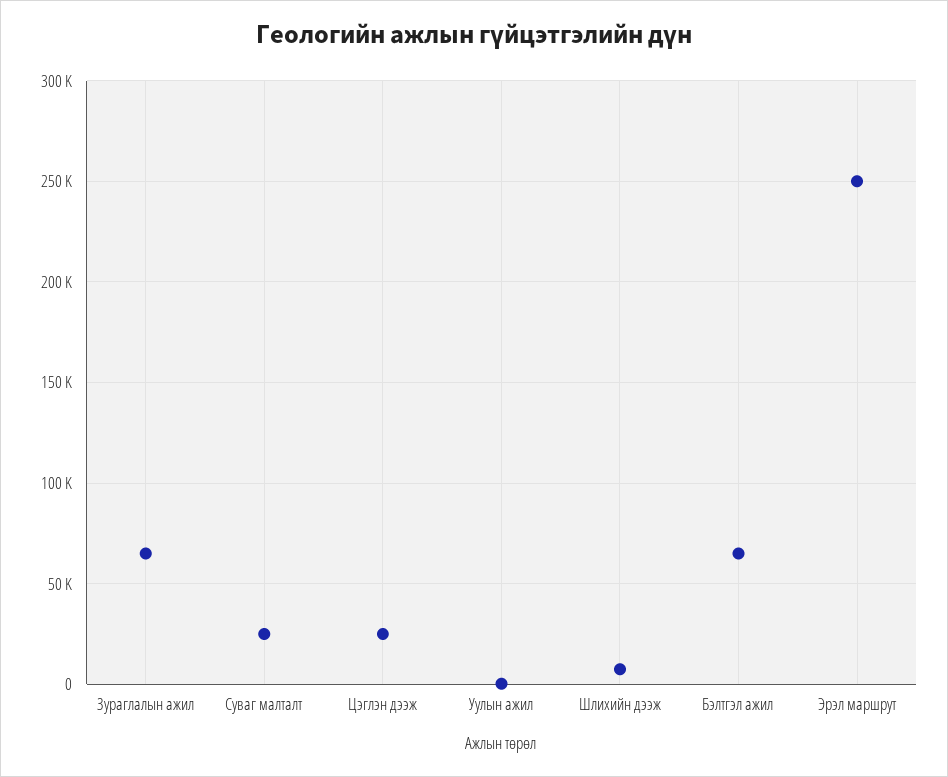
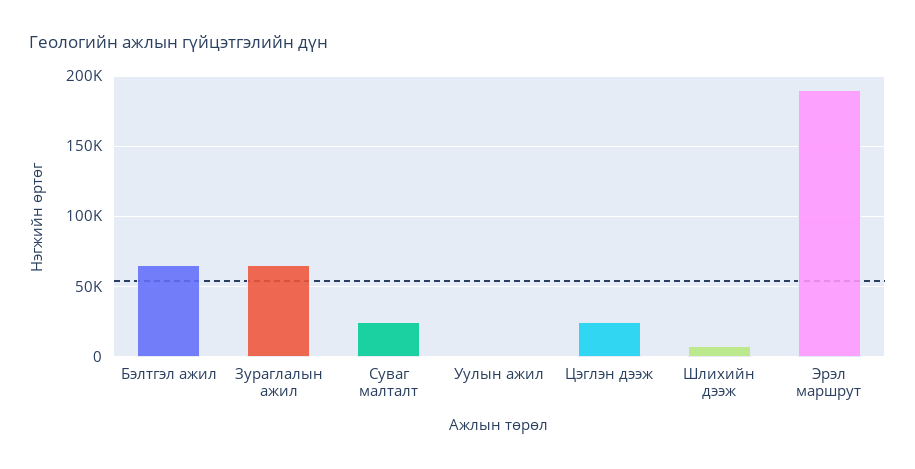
Эрэл маршрут: 250000 -> 190000

